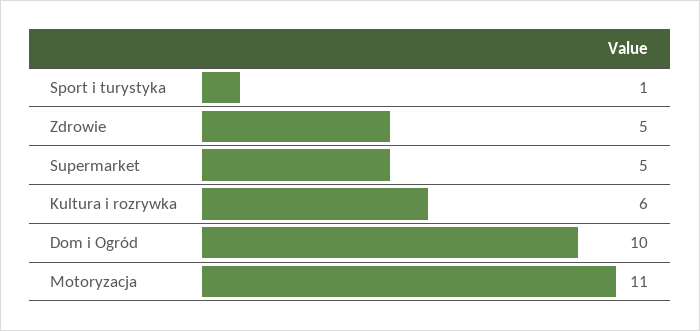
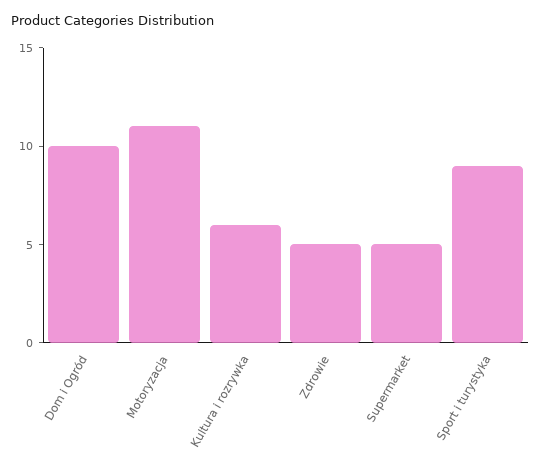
Sport i turystyka: 1 -> 9

